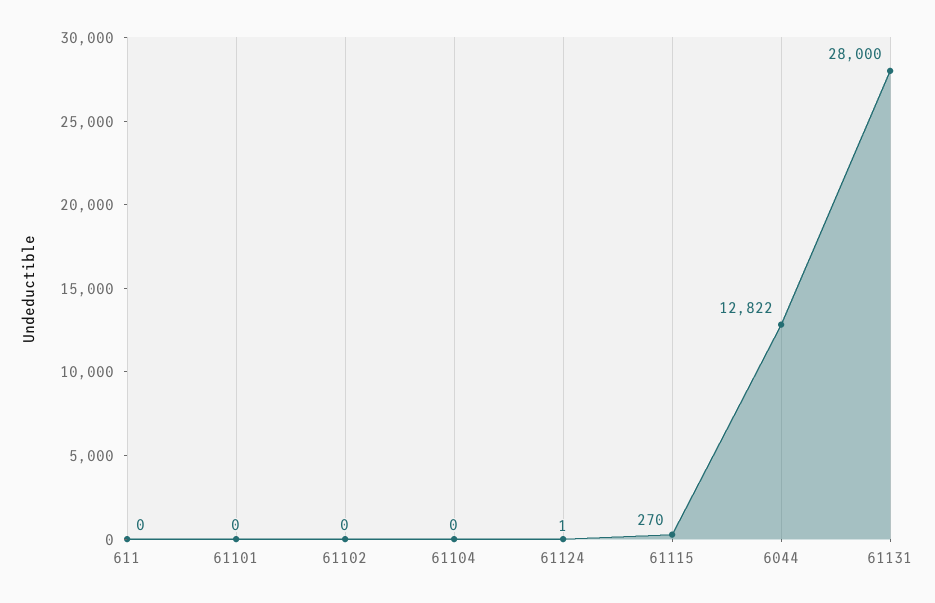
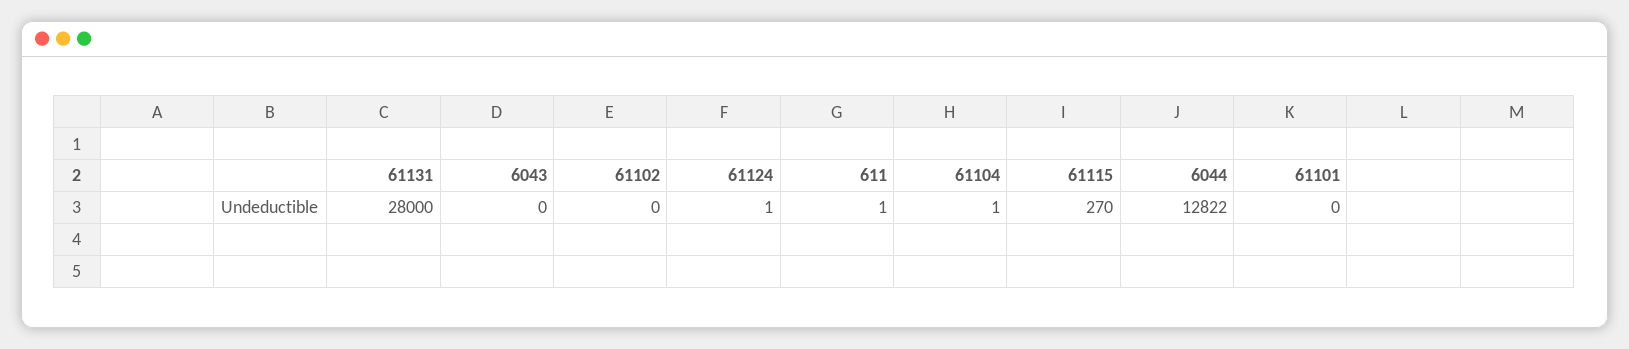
611: 0 -> 1
61104: 0 -> 1
6043: none -> 0

